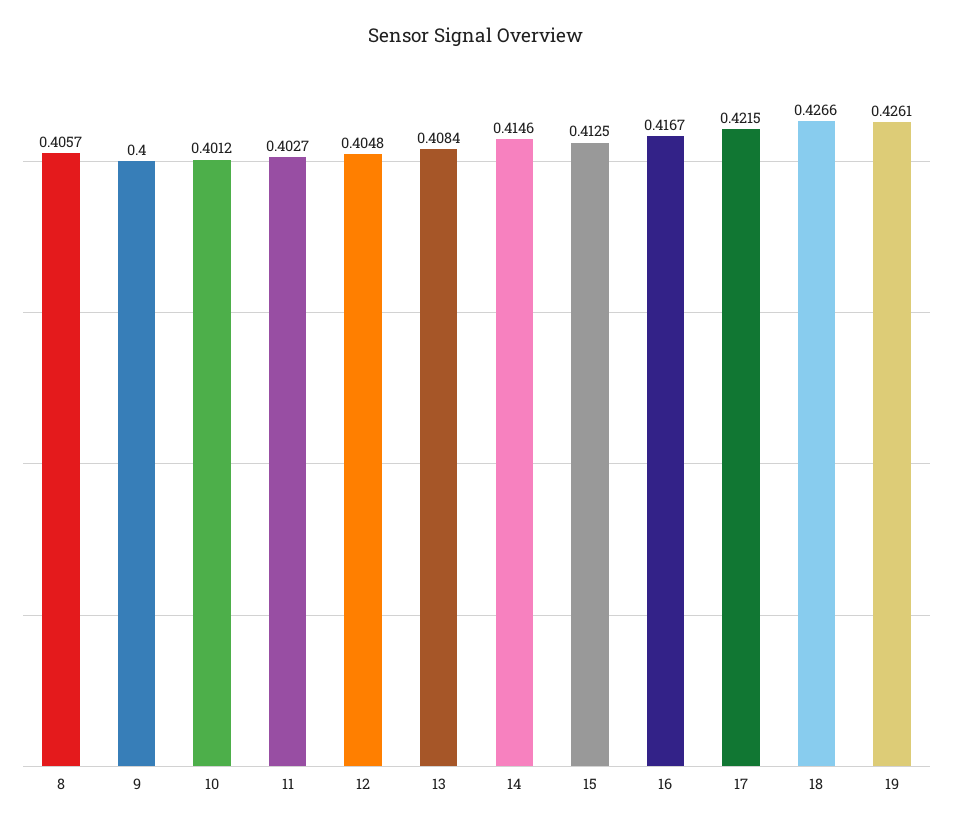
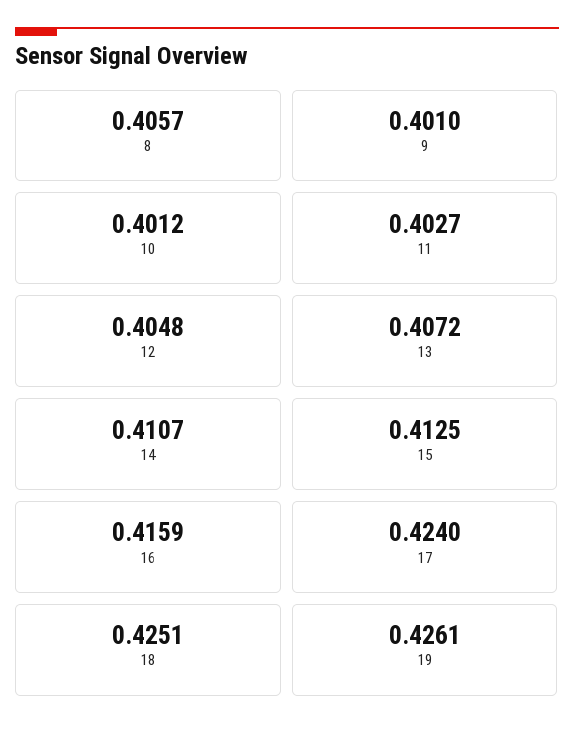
9: 0.4 -> 0.401
13: 0.4084 -> 0.4072
14: 0.4146 -> 0.4107
16: 0.4167 -> 0.4159
17: 0.4215 -> 0.424
18: 0.4266 -> 0.4251

